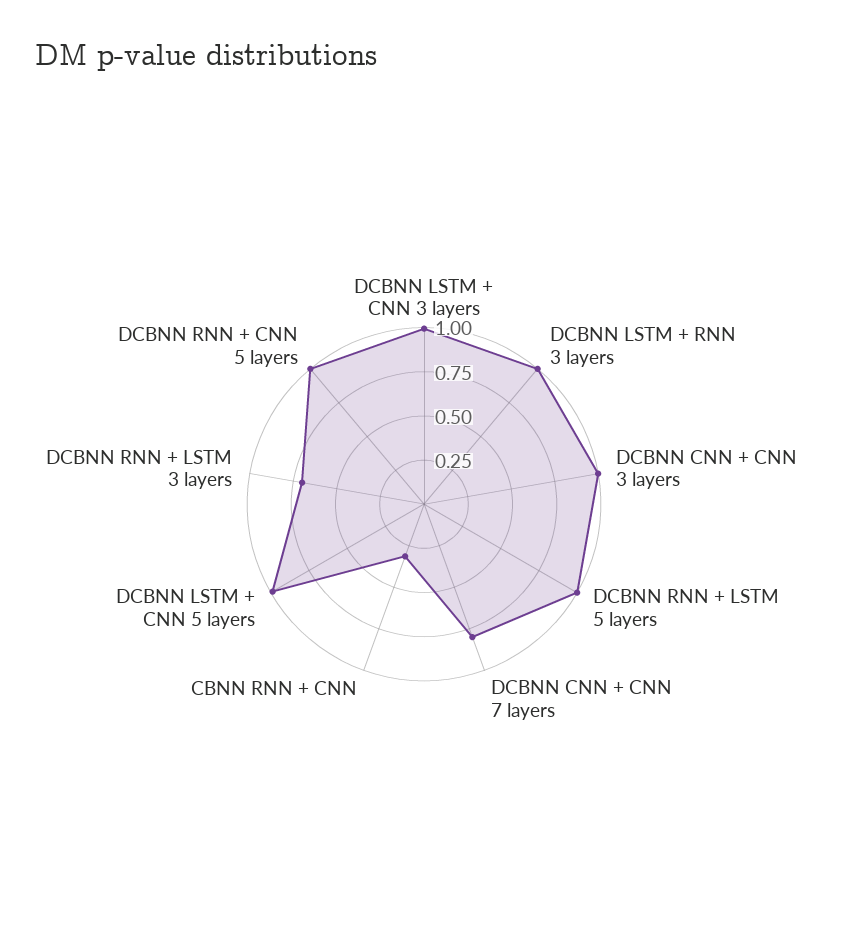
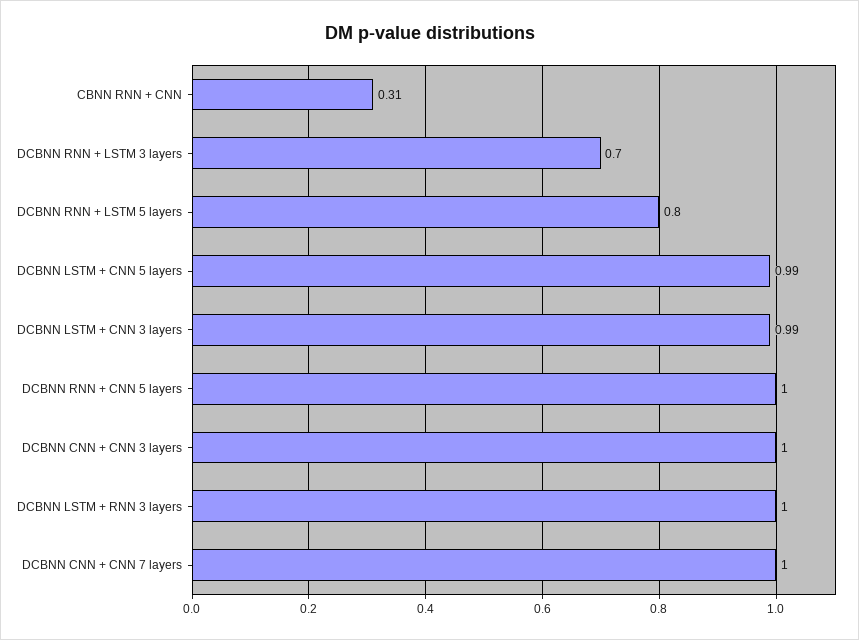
DCBNN RNN + LSTM 5 layers: 1 -> 0.8
DCBNN CNN + CNN 7 layers: 0.8 -> 1

